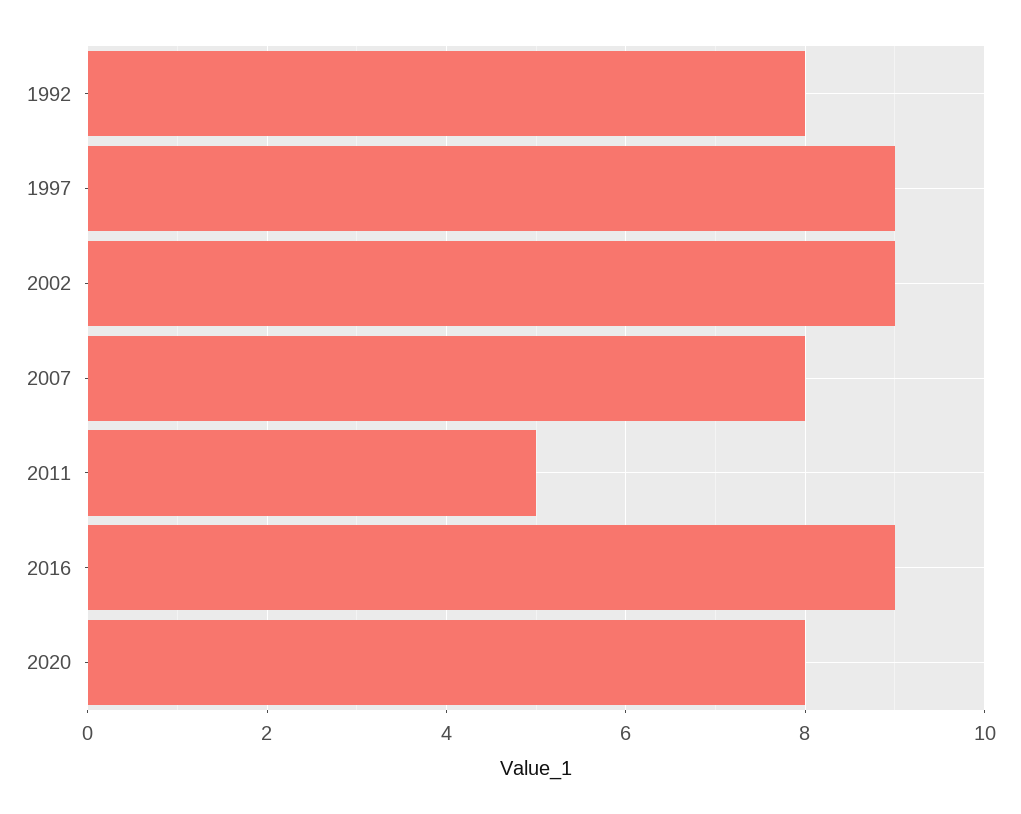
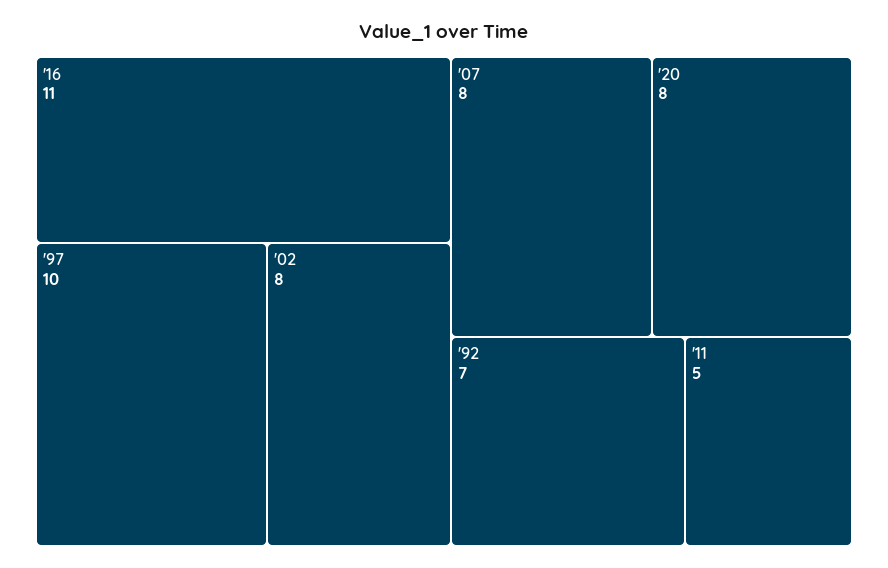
1992: 8 -> 7
1997: 9 -> 10
2002: 9 -> 8
2016: 9 -> 11

